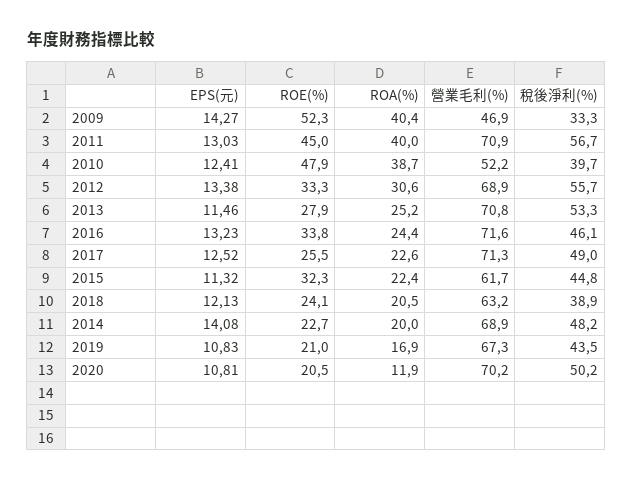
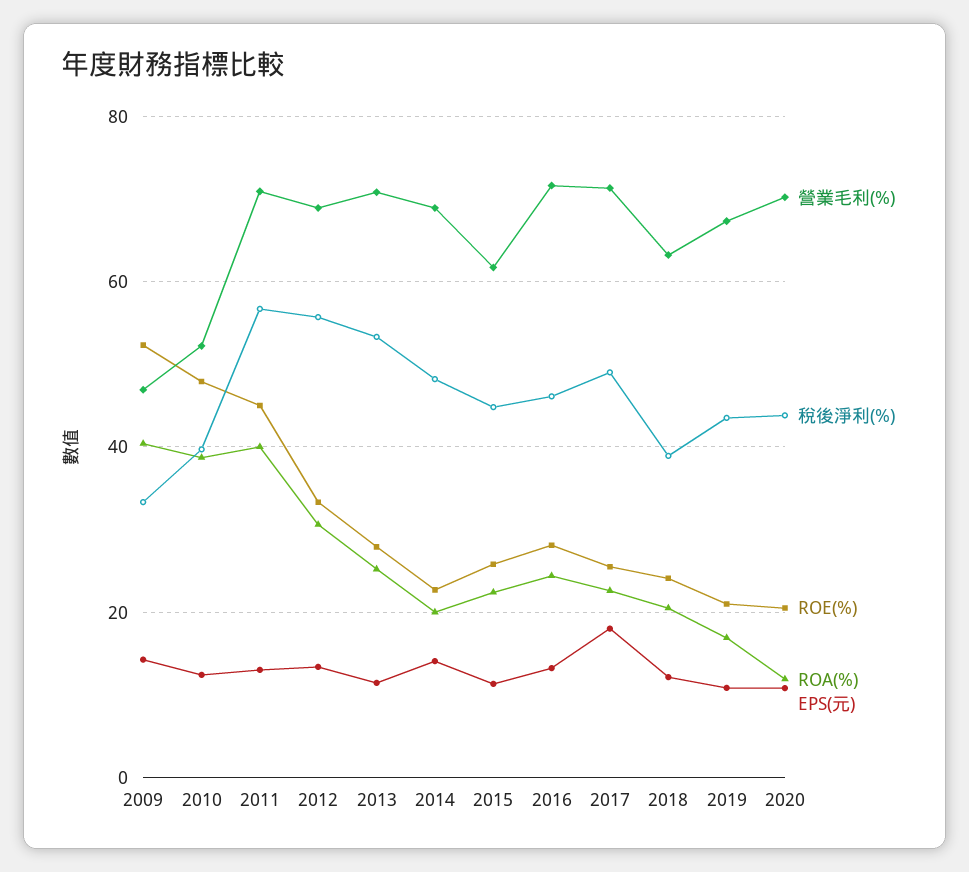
ROE(%), 2016: 33.8 -> 28
EPS(元), 2017: 12.52 -> 18
ROE(%), 2015: 32.3 -> 26
稅後淨利(%), 2020: 50.2 -> 44

